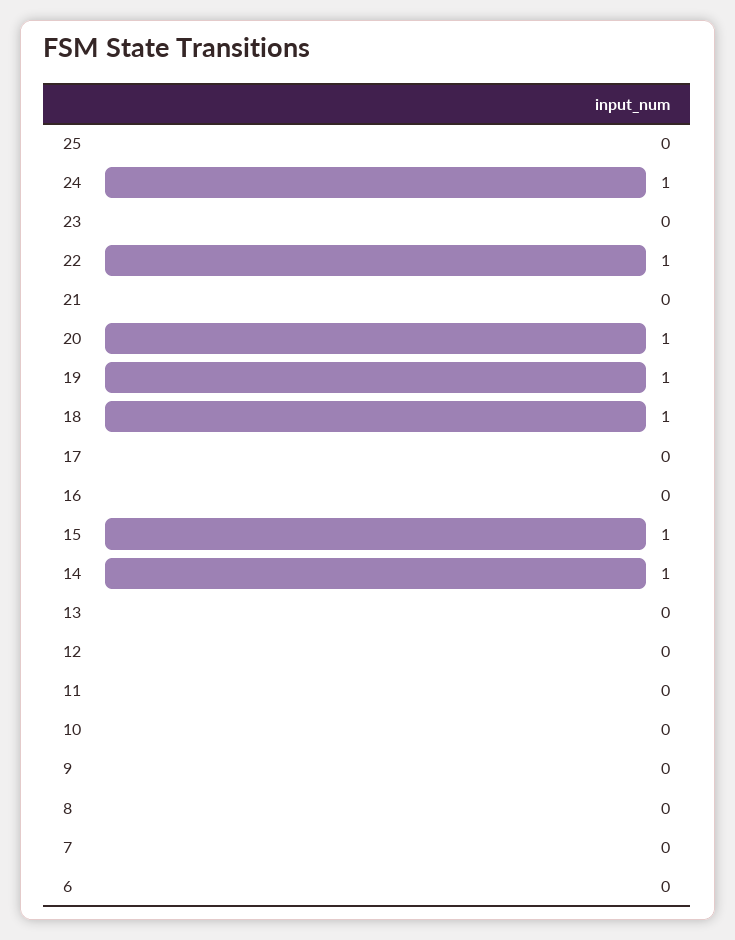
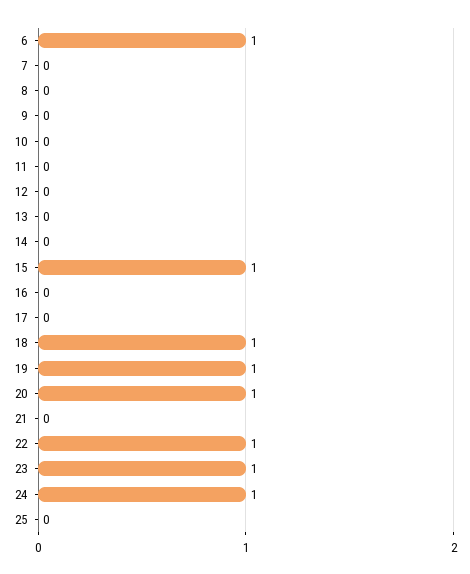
23: 0 -> 1
14: 1 -> 0
6: 0 -> 1

